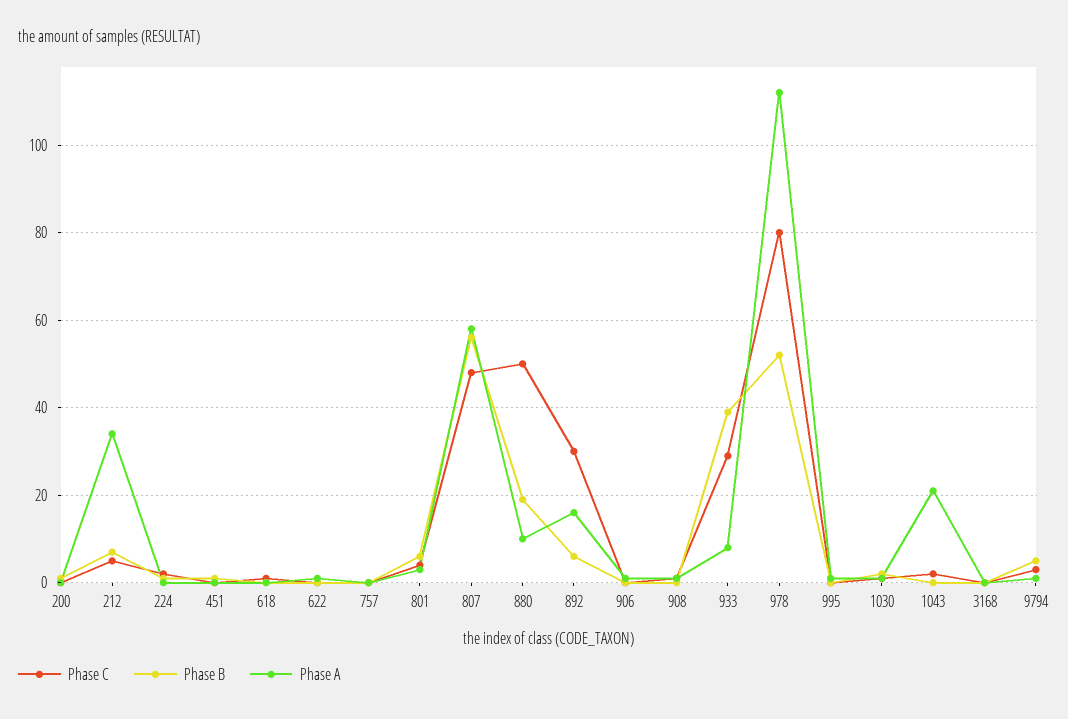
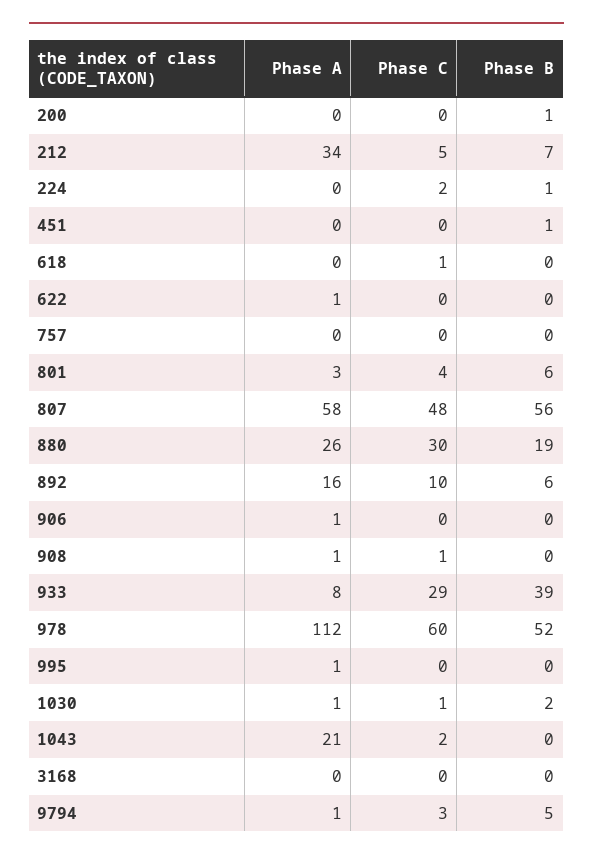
Phase C, 880: 50 -> 30
Phase A, 880: 10 -> 26
Phase C, 892: 30 -> 10
Phase C, 978: 80 -> 60

